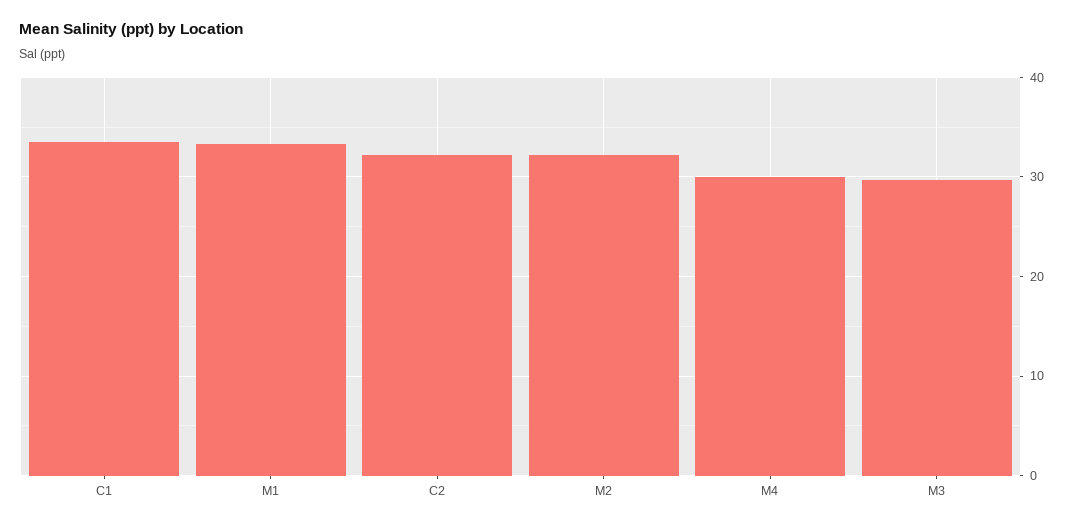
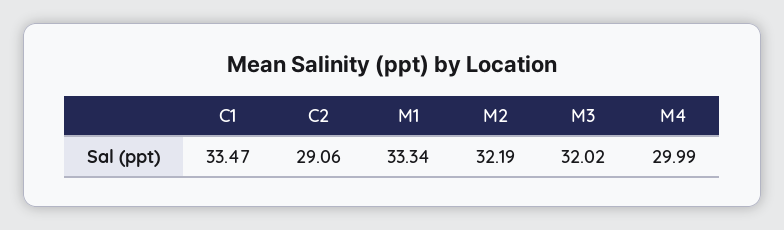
C2: 32 -> 29.06
M3: 30 -> 32.02

